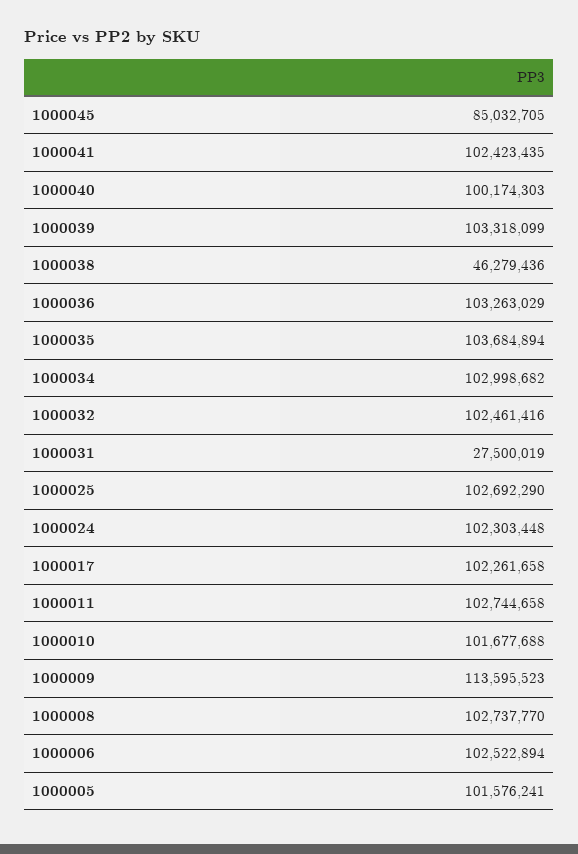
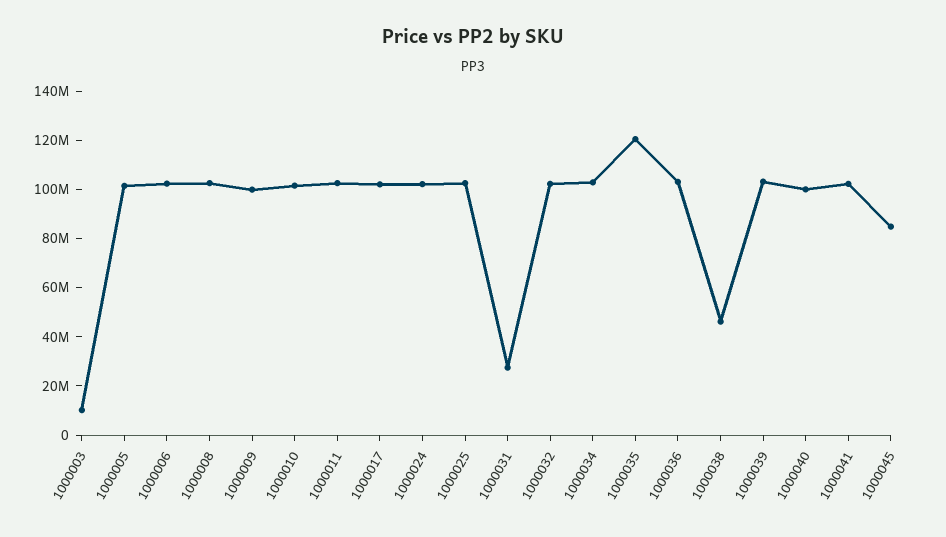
1000035: 103684894 -> 120000000
1000009: 113595523 -> 100000000
1000003: none -> 10000000

